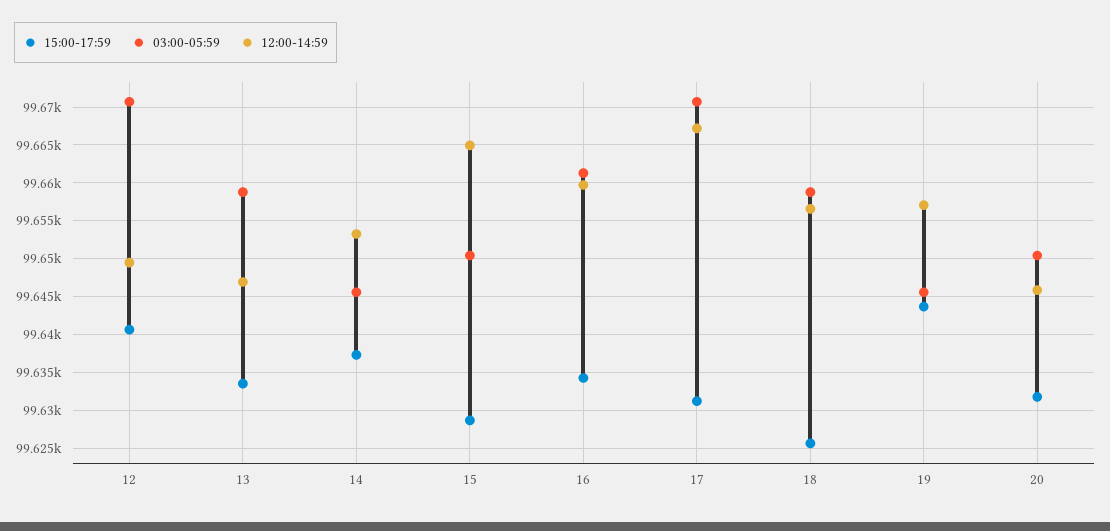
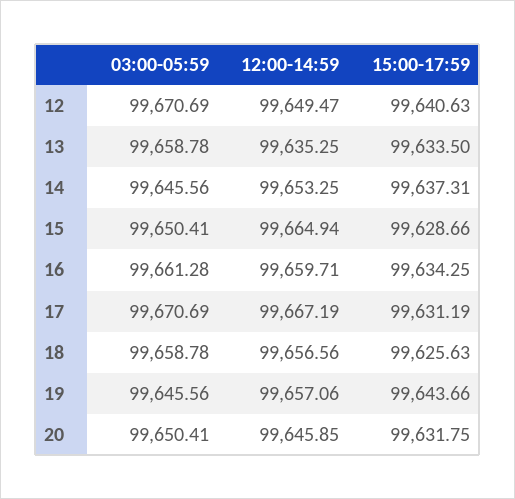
12:00-14:59, 13: 99647 -> 99635.25

